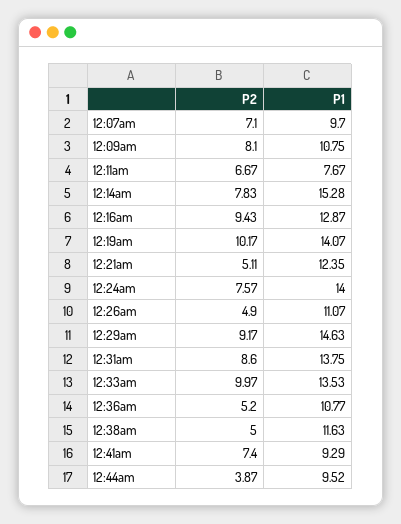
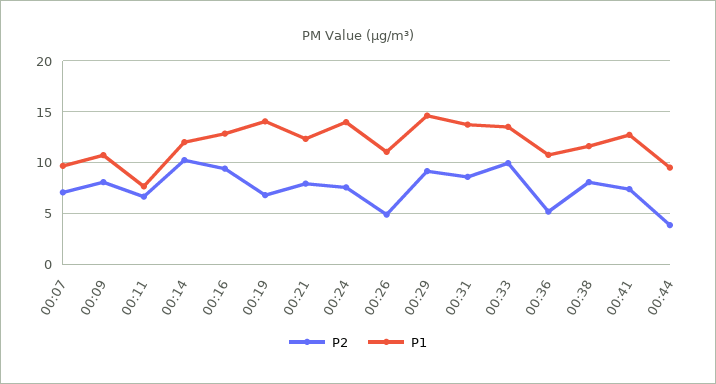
P2, 12:14am: 7.83 -> 10
P1, 12:14am: 15.28 -> 12
P2, 12:19am: 10.17 -> 7
P2, 12:21am: 5.11 -> 8
P2, 12:38am: 5 -> 8
P1, 12:41am: 9.29 -> 13

